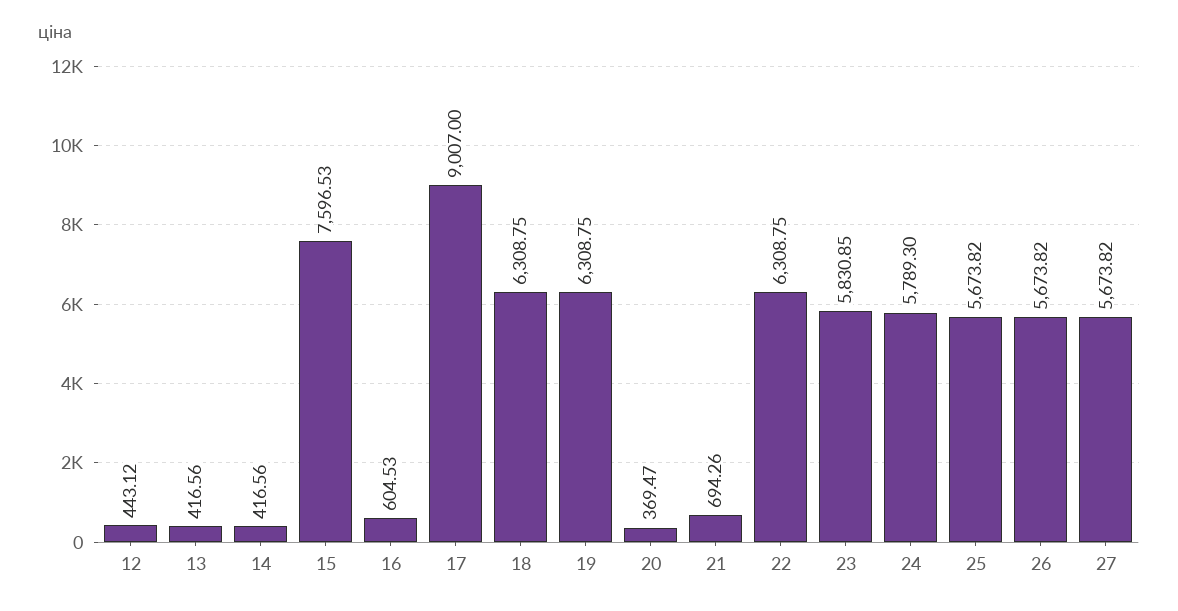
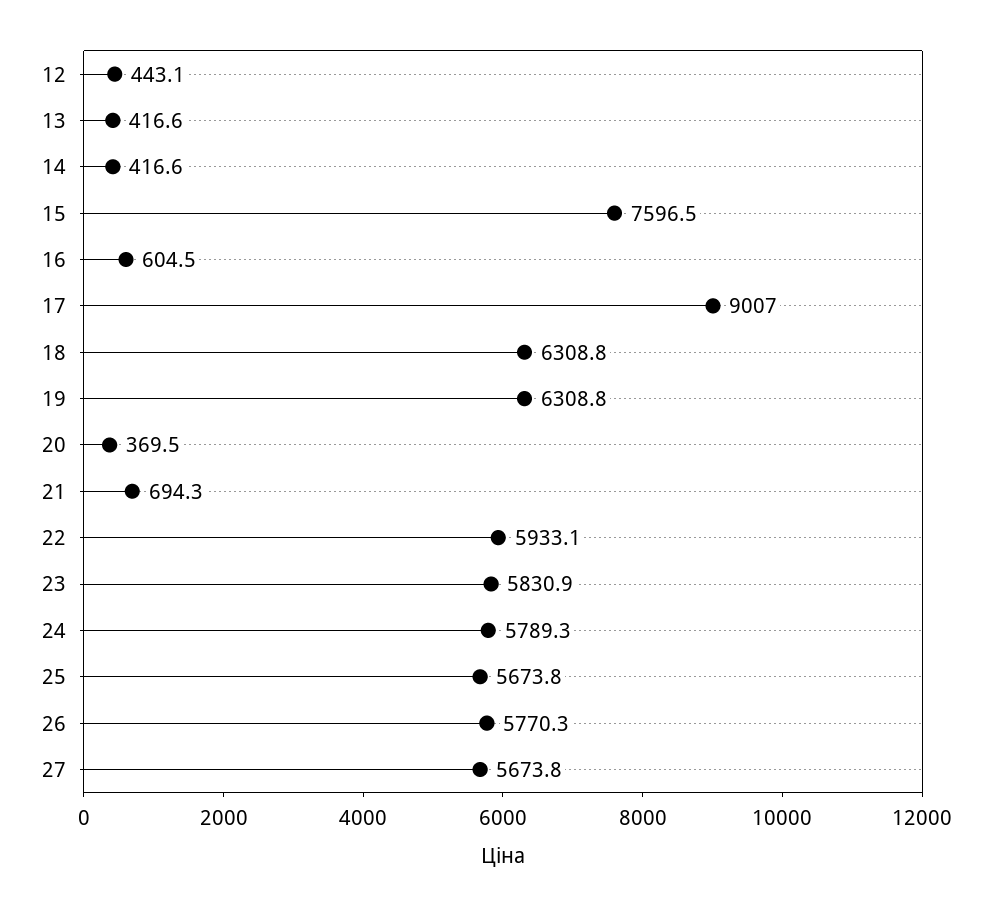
22: 6308.75 -> 5933.1
26: 5673.82 -> 5770.3

